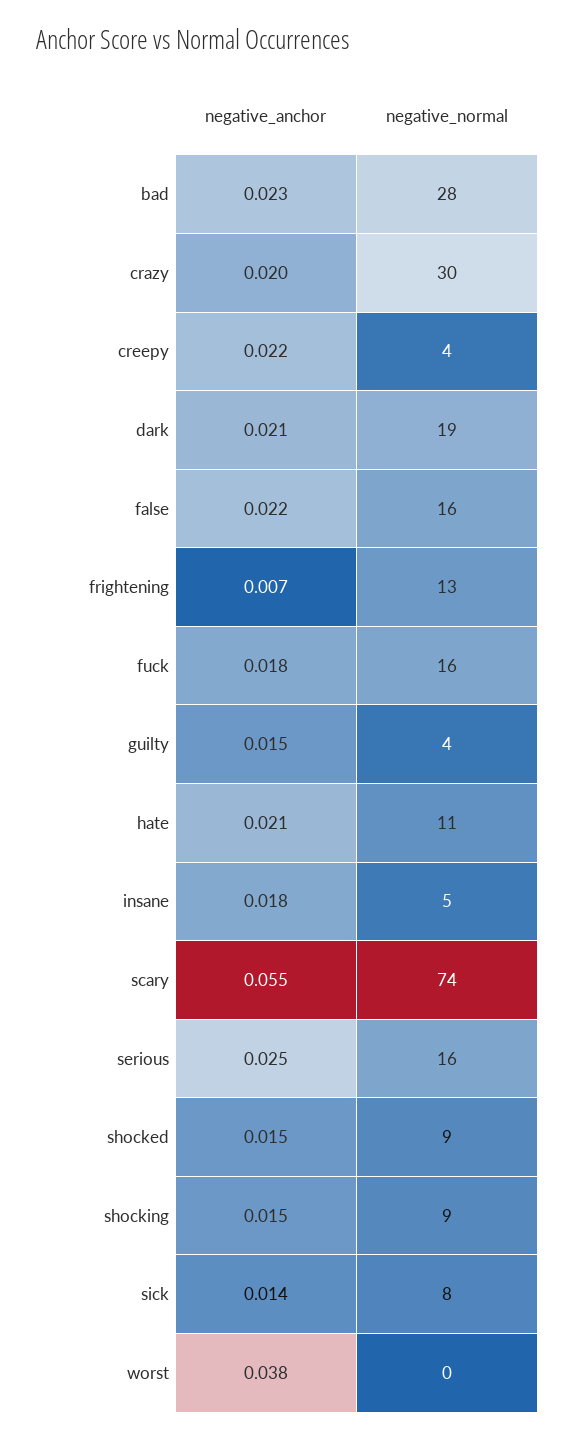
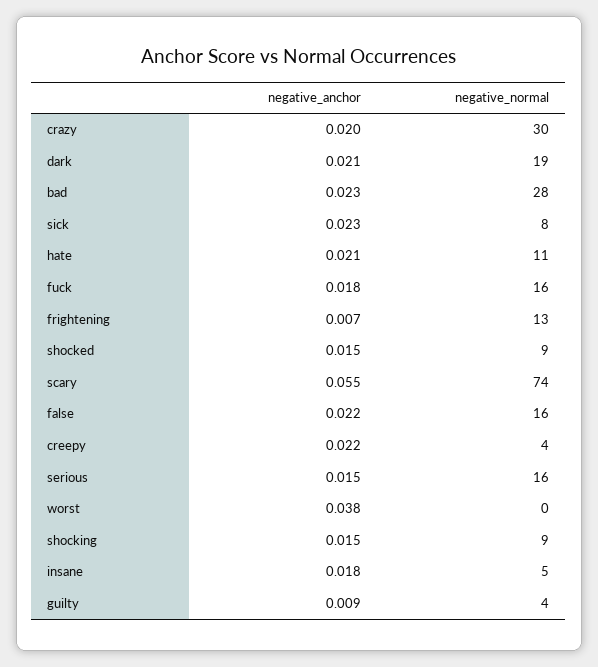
negative_anchor, guilty: 0.015 -> 0.009
negative_anchor, serious: 0.025 -> 0.015
negative_anchor, sick: 0.014 -> 0.023

